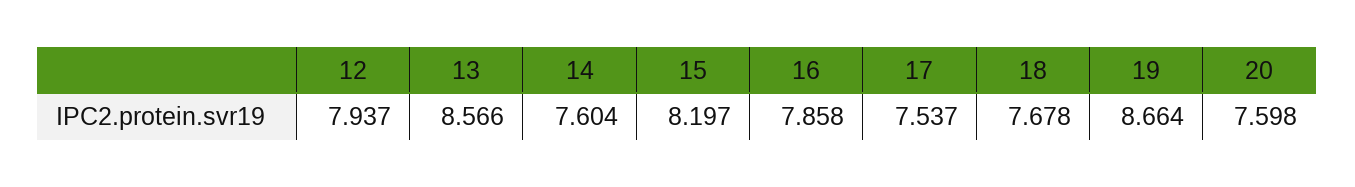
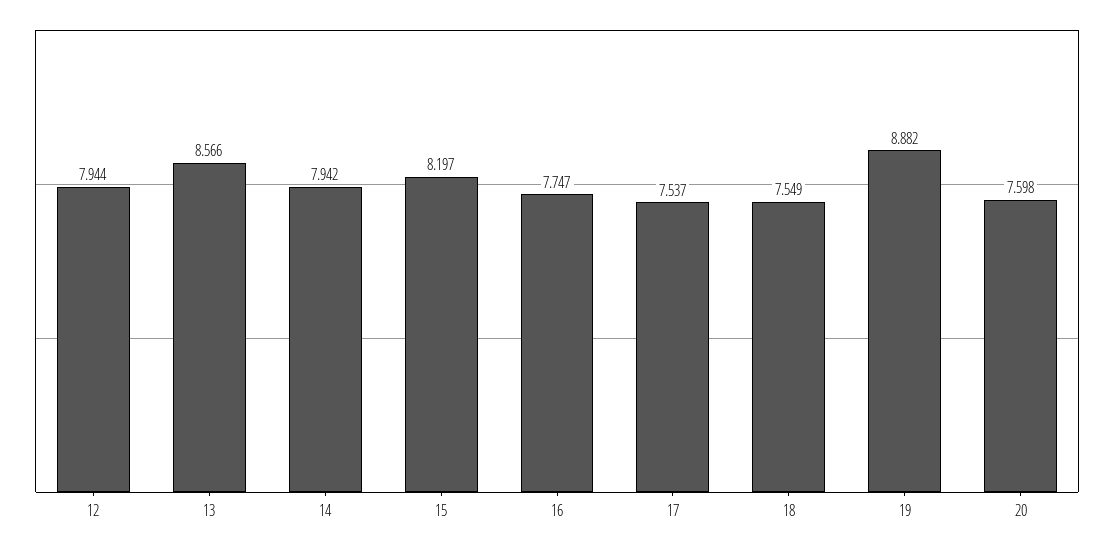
12: 7.937 -> 7.944
14: 7.604 -> 7.942
16: 7.858 -> 7.747
18: 7.678 -> 7.549
19: 8.664 -> 8.882

